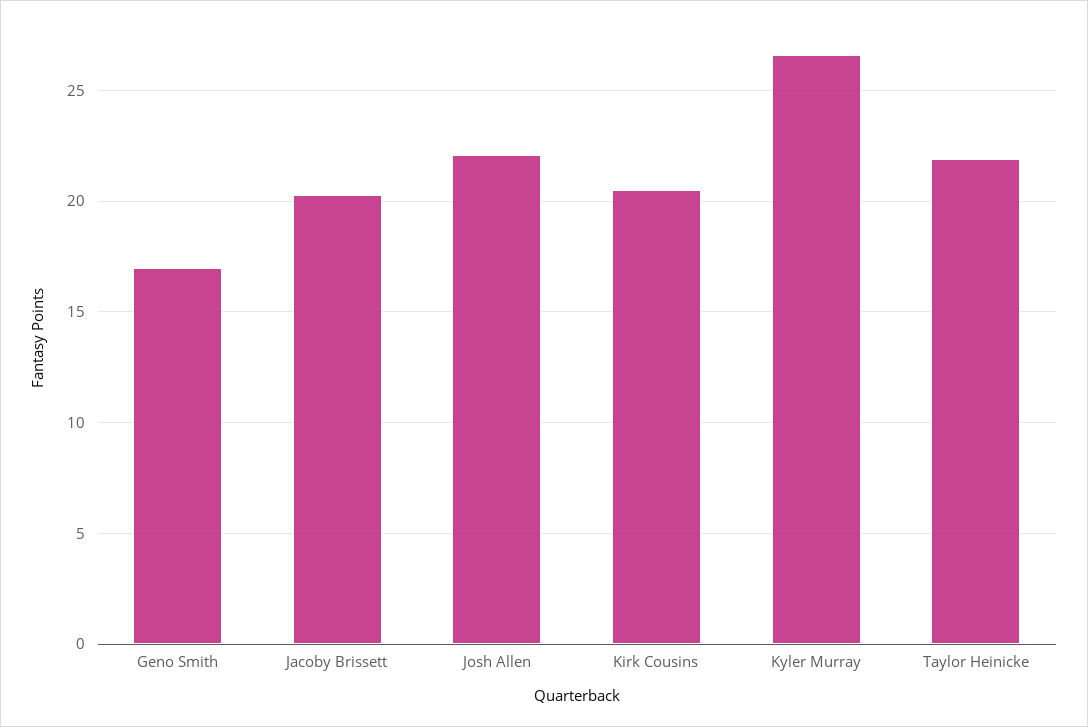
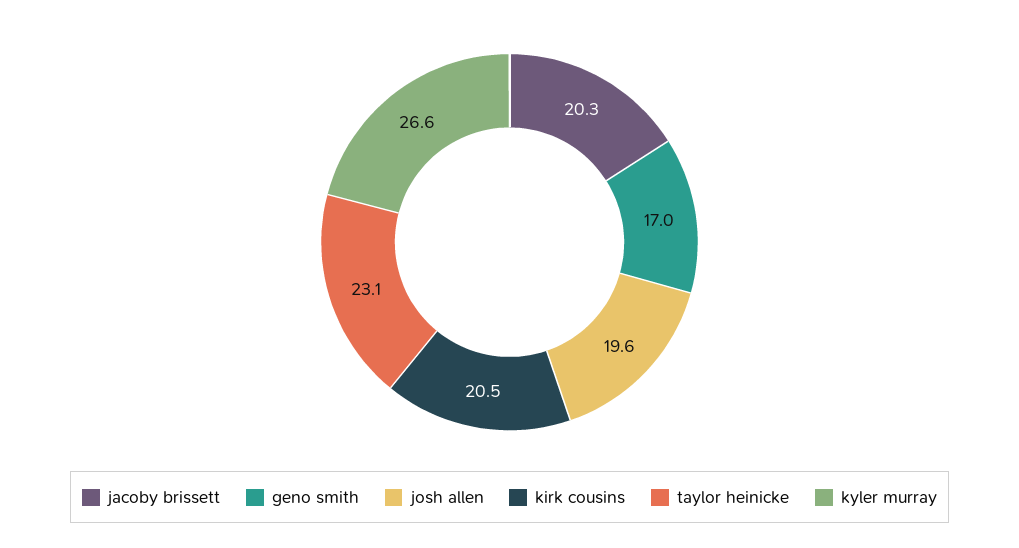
Josh Allen: 22 -> 19.6
Taylor Heinicke: 22 -> 23.1

